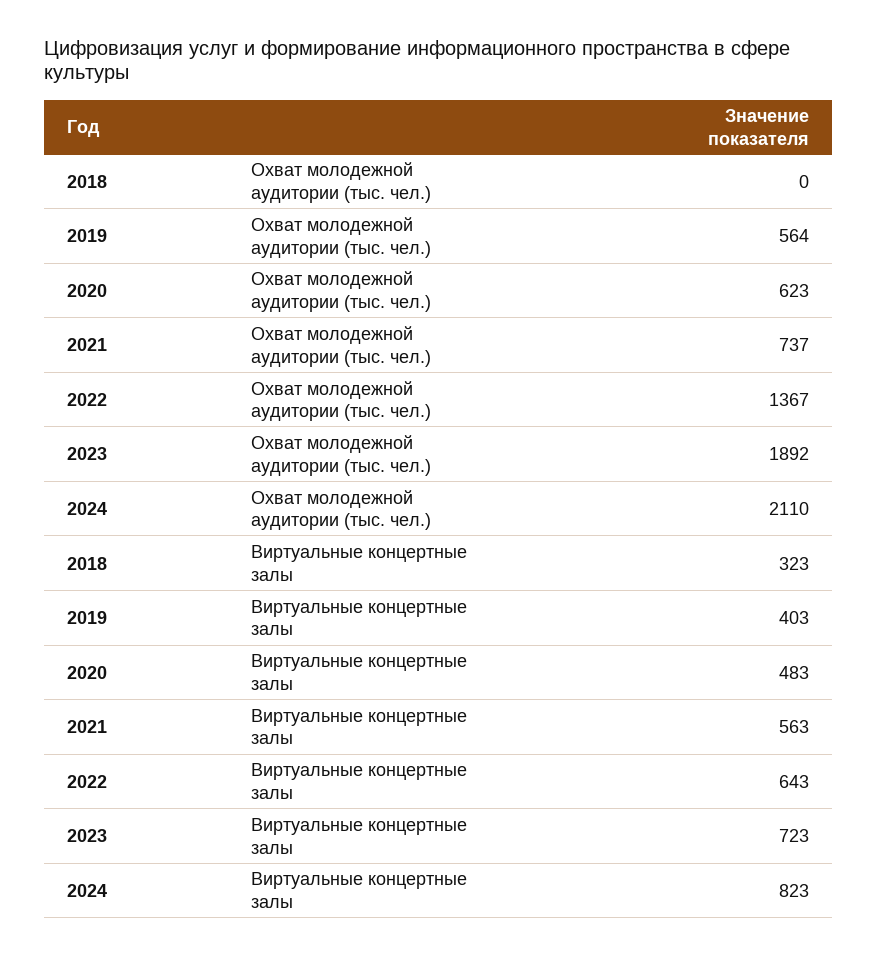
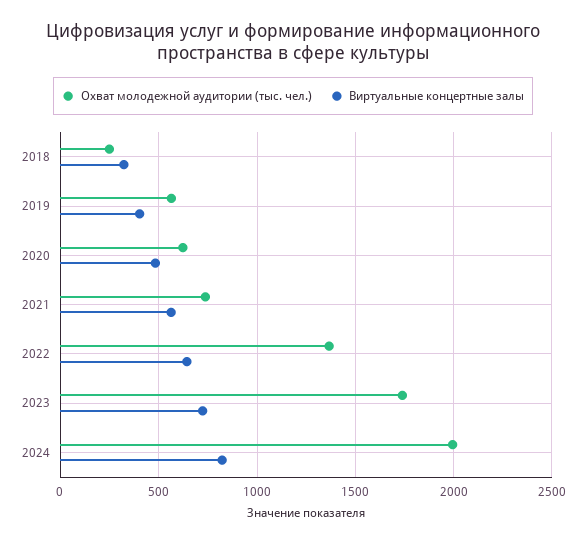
Охват молодежной аудитории (тыс. чел.), 2018: 0 -> 250
Охват молодежной аудитории (тыс. чел.), 2023: 1892 -> 1750
Охват молодежной аудитории (тыс. чел.), 2024: 2110 -> 2000

